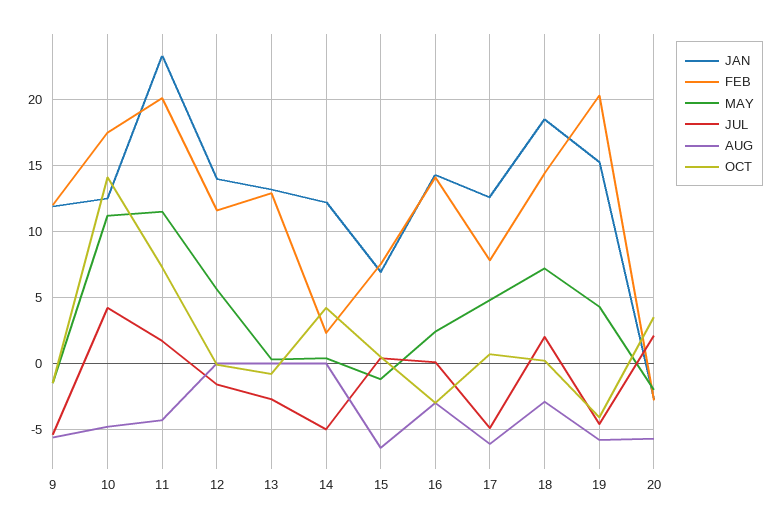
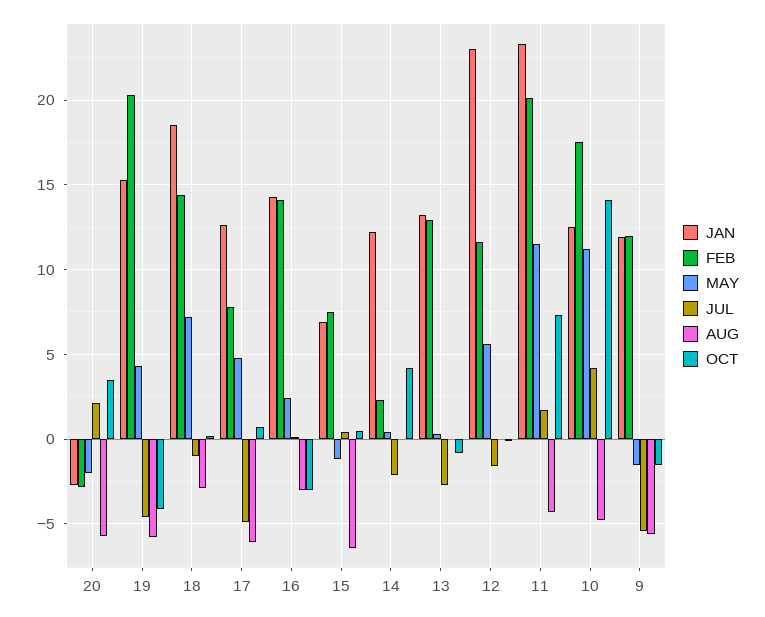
JAN, 12: 14 -> 23
JUL, 14: -5 -> -2
JUL, 18: 2 -> -1

